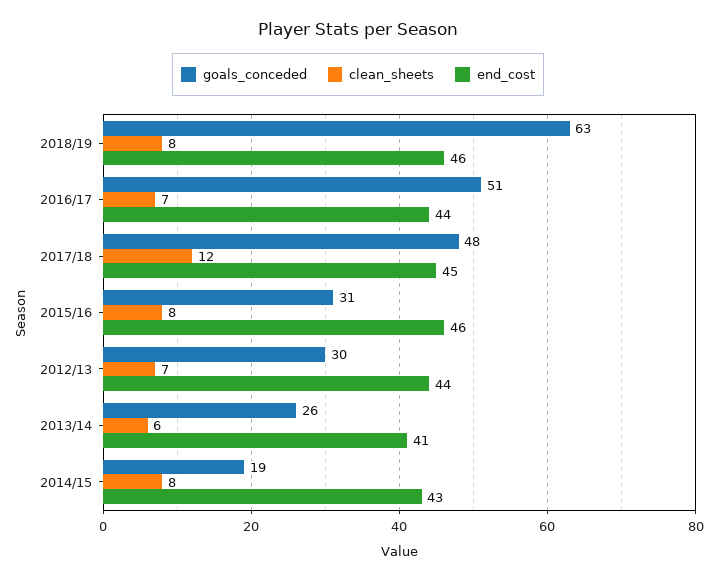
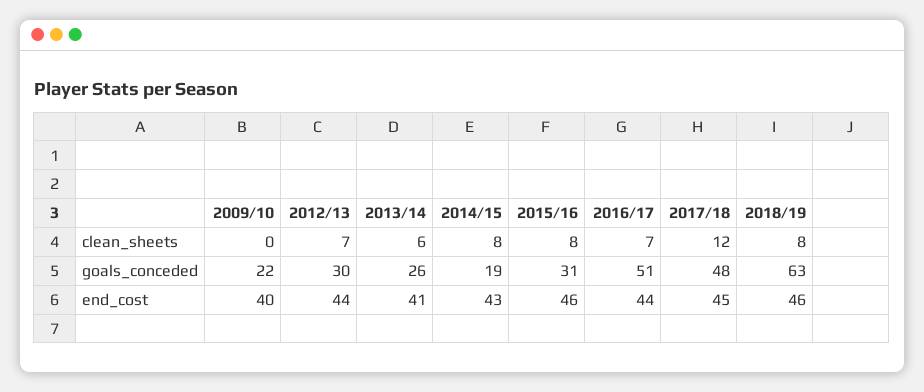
clean_sheets, 2009/10: none -> 0
goals_conceded, 2009/10: none -> 22
end_cost, 2009/10: none -> 40

